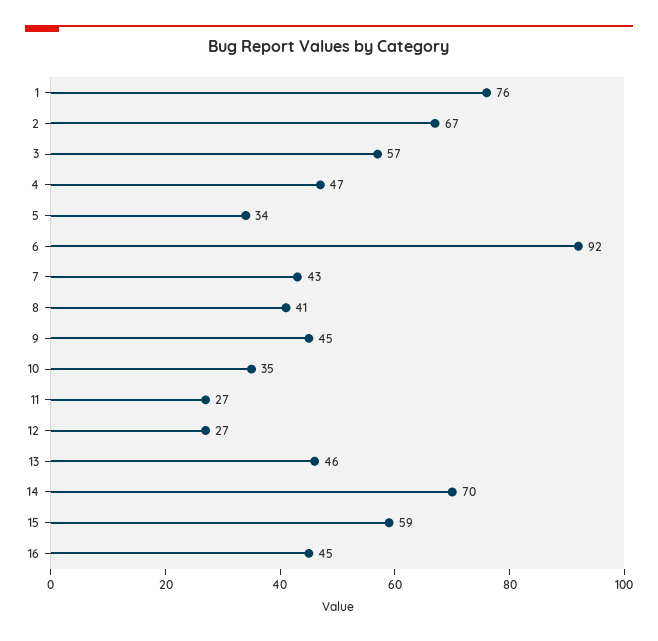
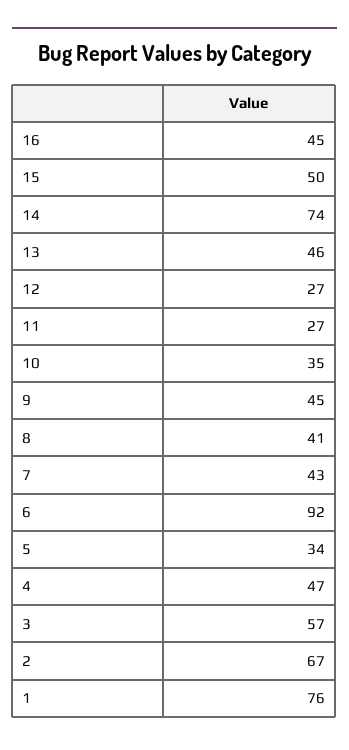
14: 70 -> 74
15: 59 -> 50

